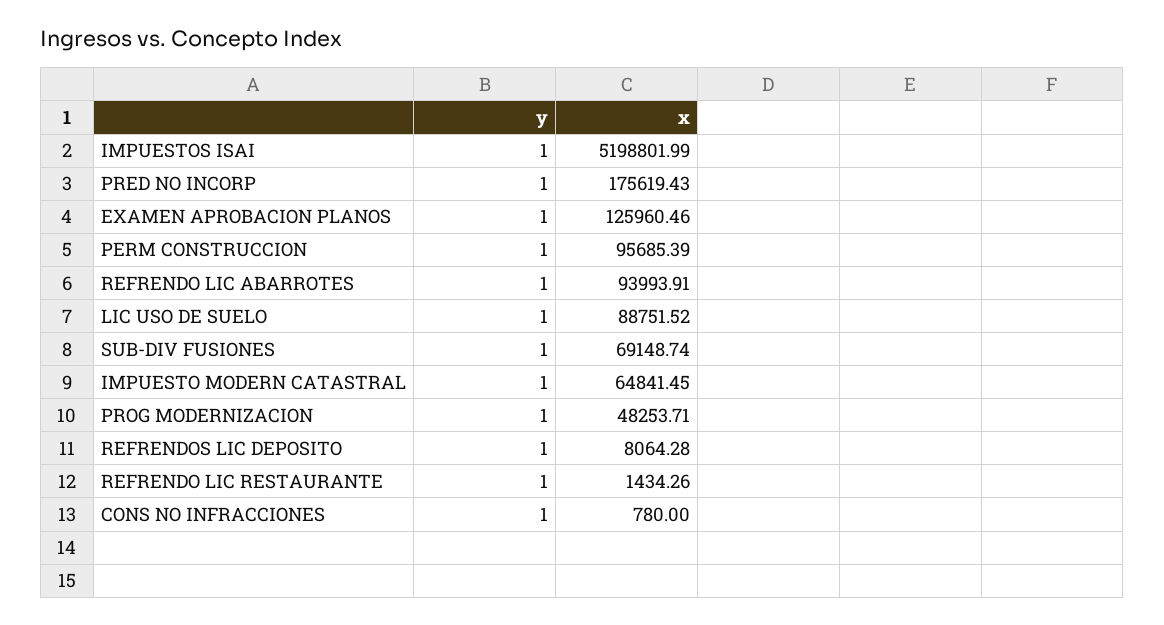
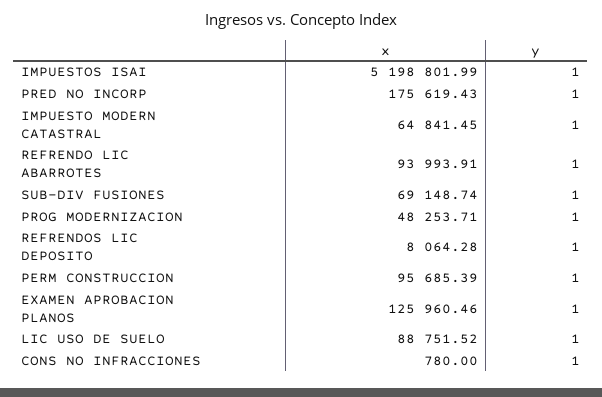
y, REFRENDO LIC RESTAURANTE: 1 -> none
x, REFRENDO LIC RESTAURANTE: 1434.26 -> none

